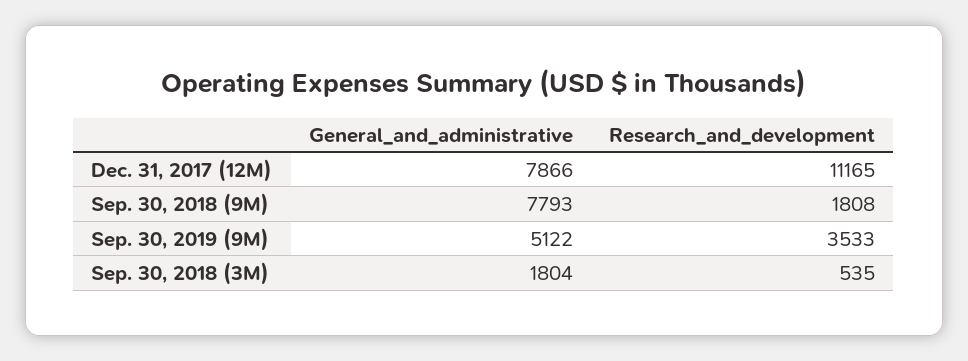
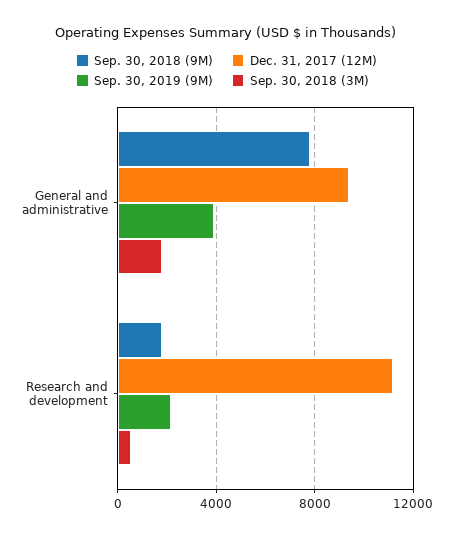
Dec. 31, 2017 (12M), General_and_administrative: 7866 -> 9500
Sep. 30, 2019 (9M), General_and_administrative: 5122 -> 4000
Sep. 30, 2019 (9M), Research_and_development: 3533 -> 2000

